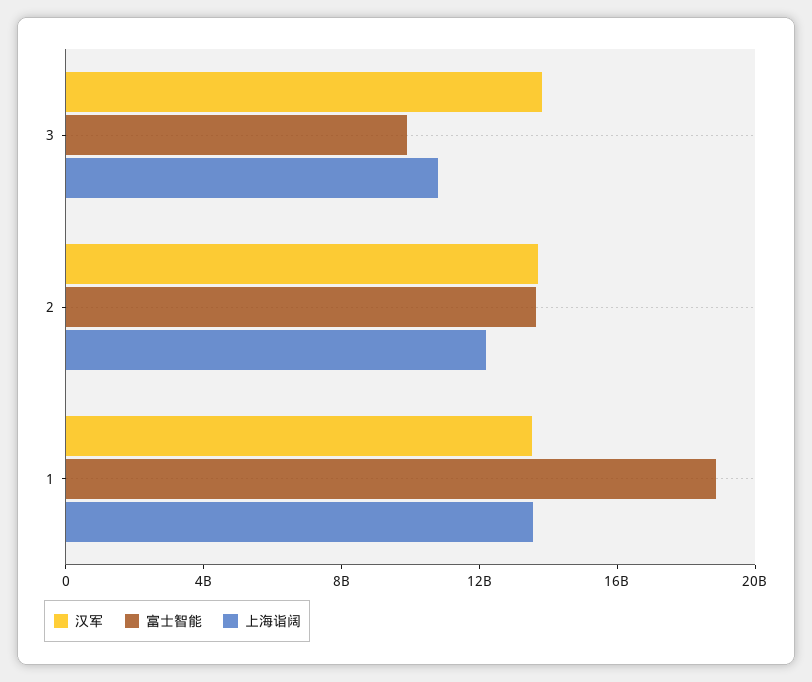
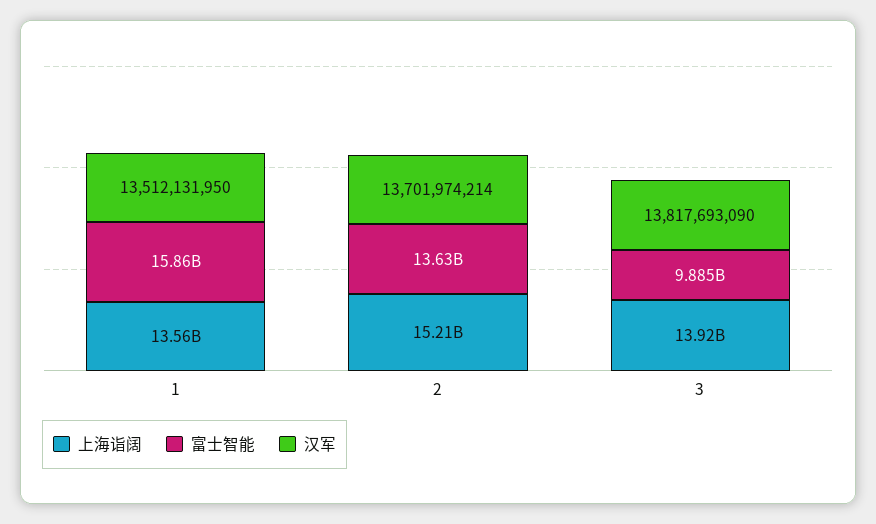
上海诣阔, 3: 11000000000 -> 13920000000
上海诣阔, 2: 12000000000 -> 15210000000
富士智能, 1: 19000000000 -> 15860000000

